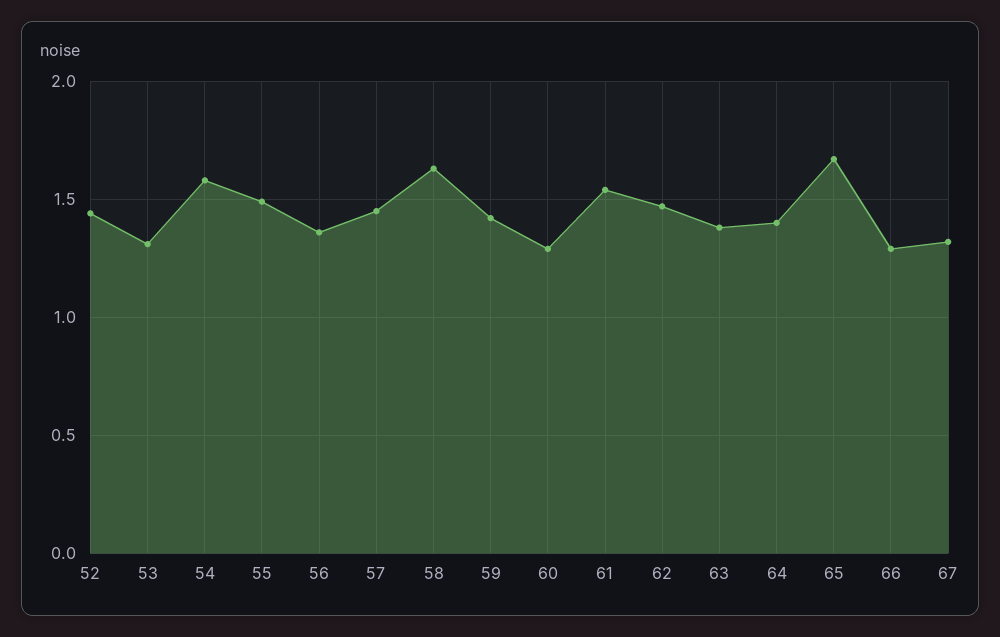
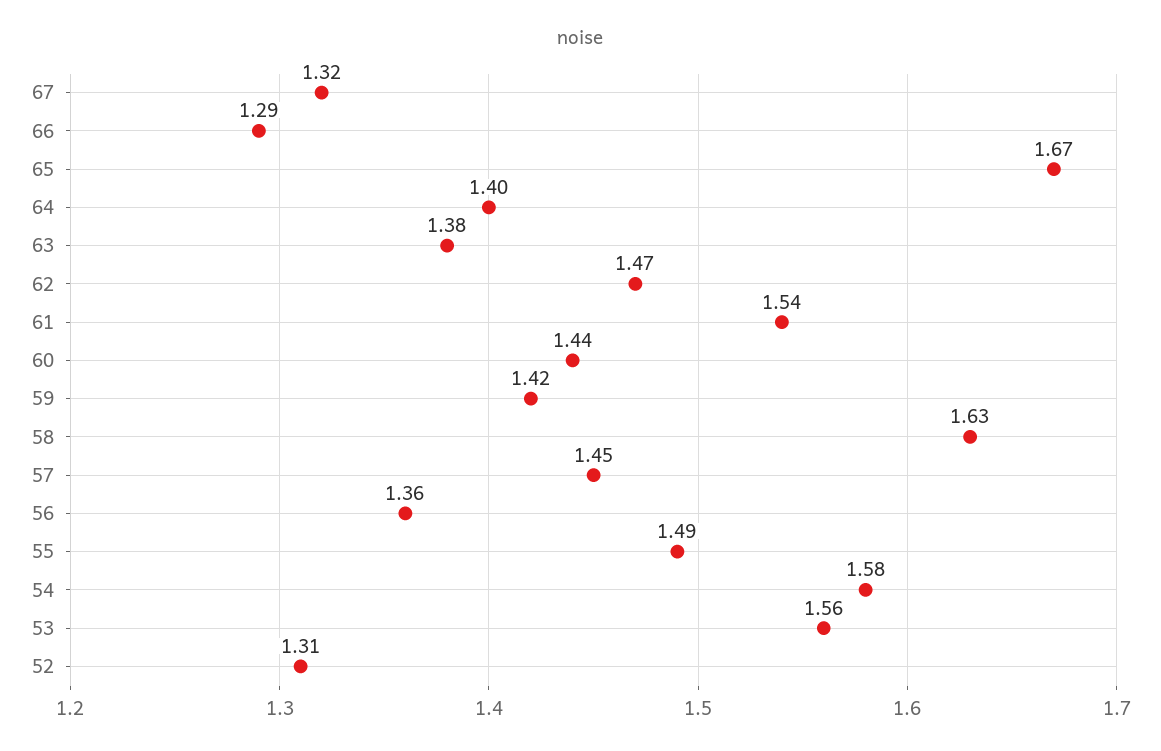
52: 1.45 -> 1.31
53: 1.3 -> 1.56
60: 1.3 -> 1.44

